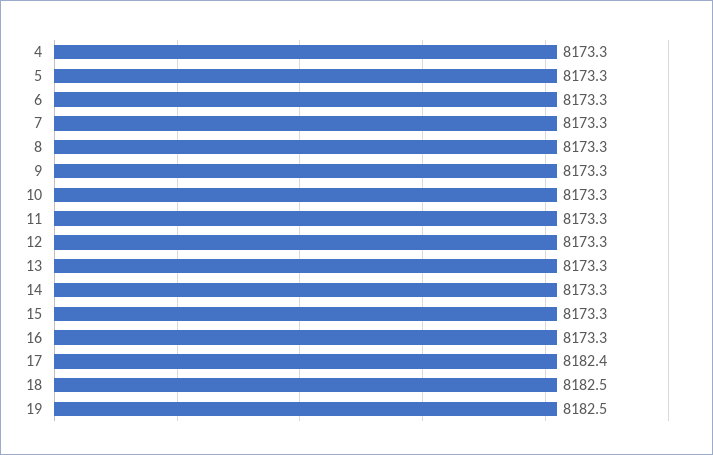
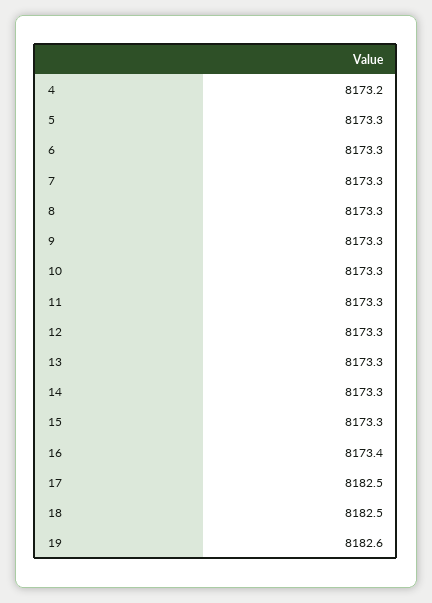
4: 8173.3 -> 8173.2
16: 8173.3 -> 8173.4
17: 8182.4 -> 8182.5
19: 8182.5 -> 8182.6

